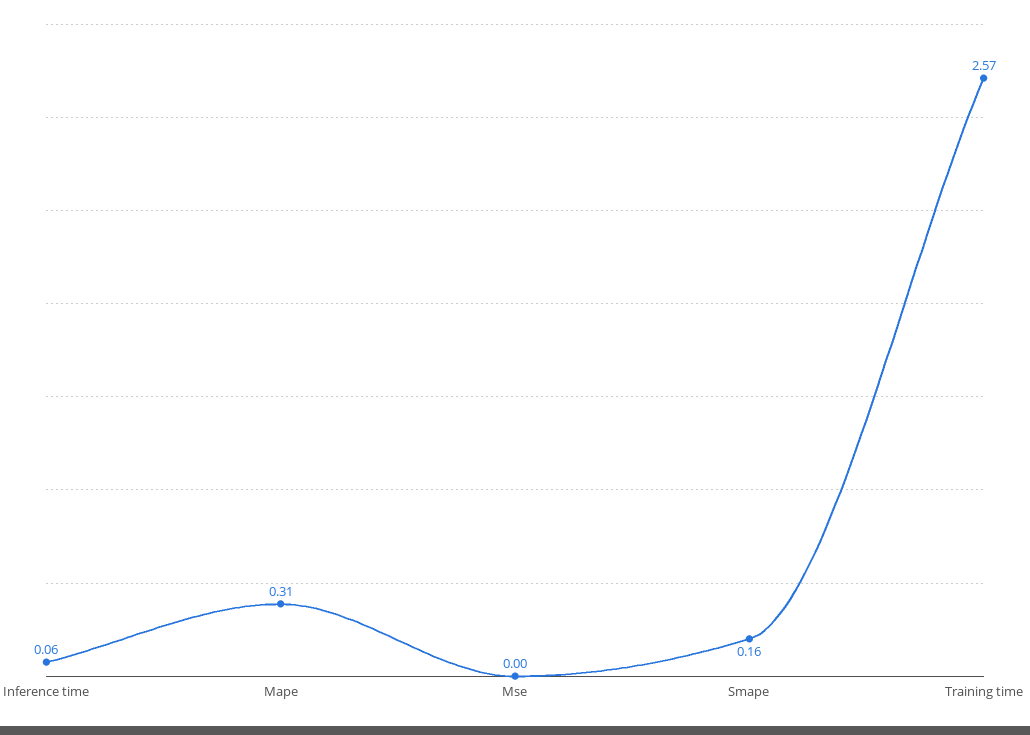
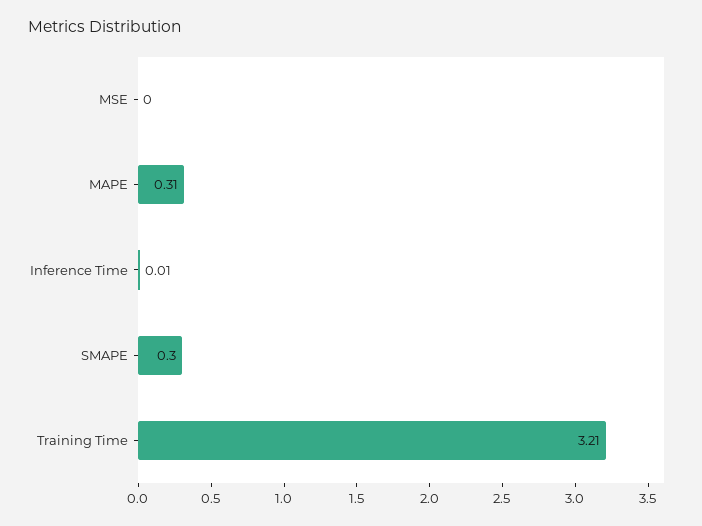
Inference time: 0.06 -> 0.01
Smape: 0.16 -> 0.3
Training time: 2.57 -> 3.21

